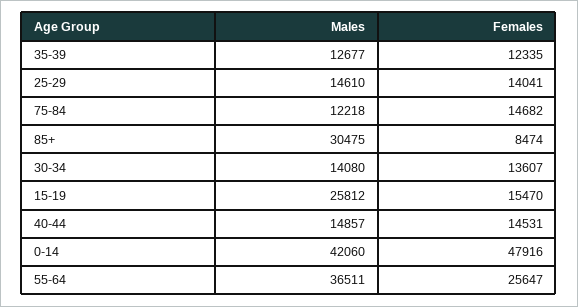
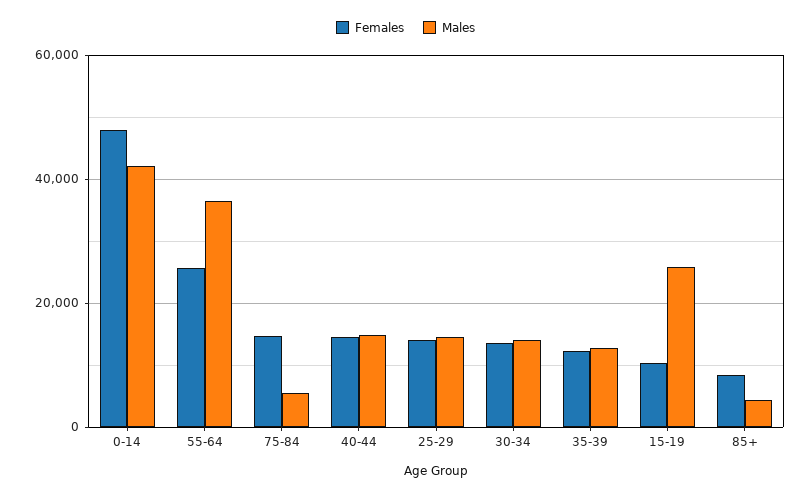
Males, 75-84: 12218 -> 6000
Males, 85+: 30475 -> 4000
Females, 15-19: 15470 -> 10000

